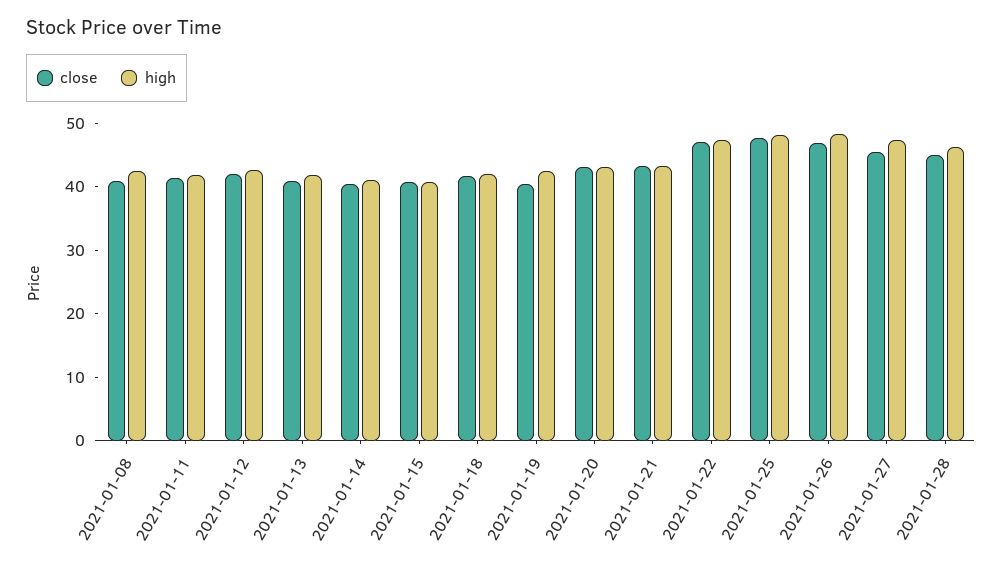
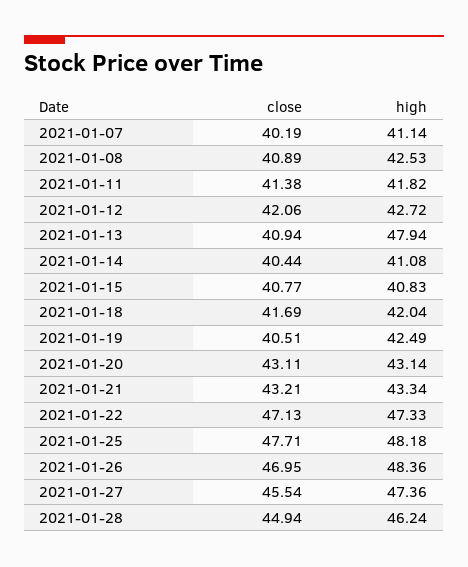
high, 2021-01-13: 42 -> 47.94
close, 2021-01-07: none -> 40.19
high, 2021-01-07: none -> 41.14

